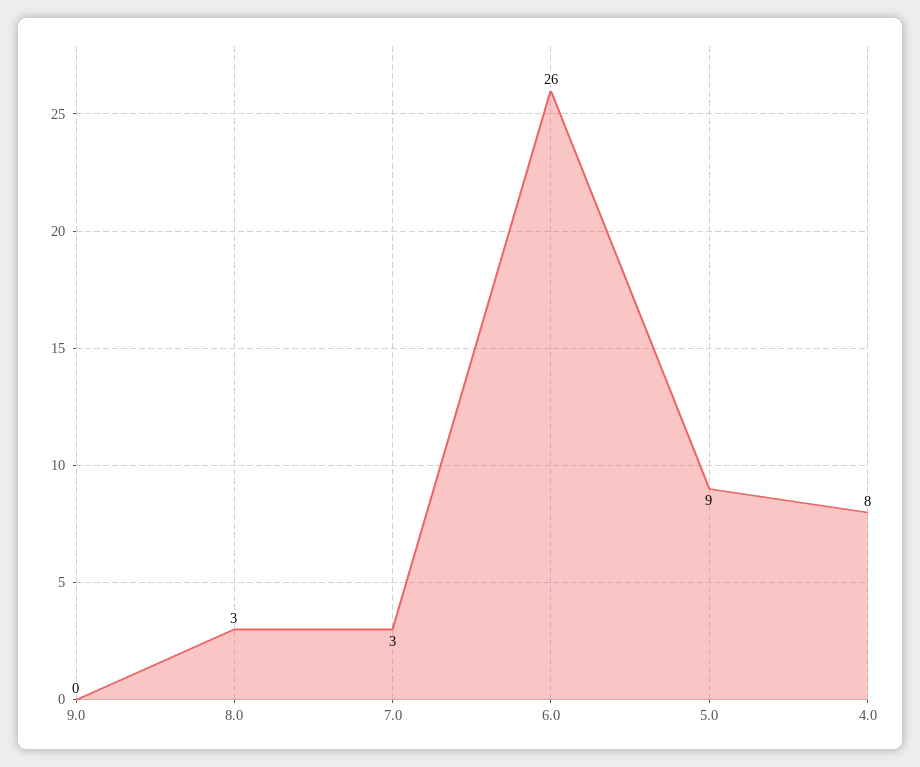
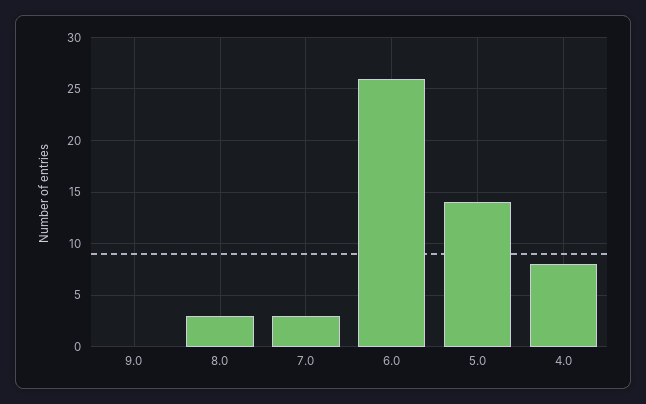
5.0: 9 -> 14

